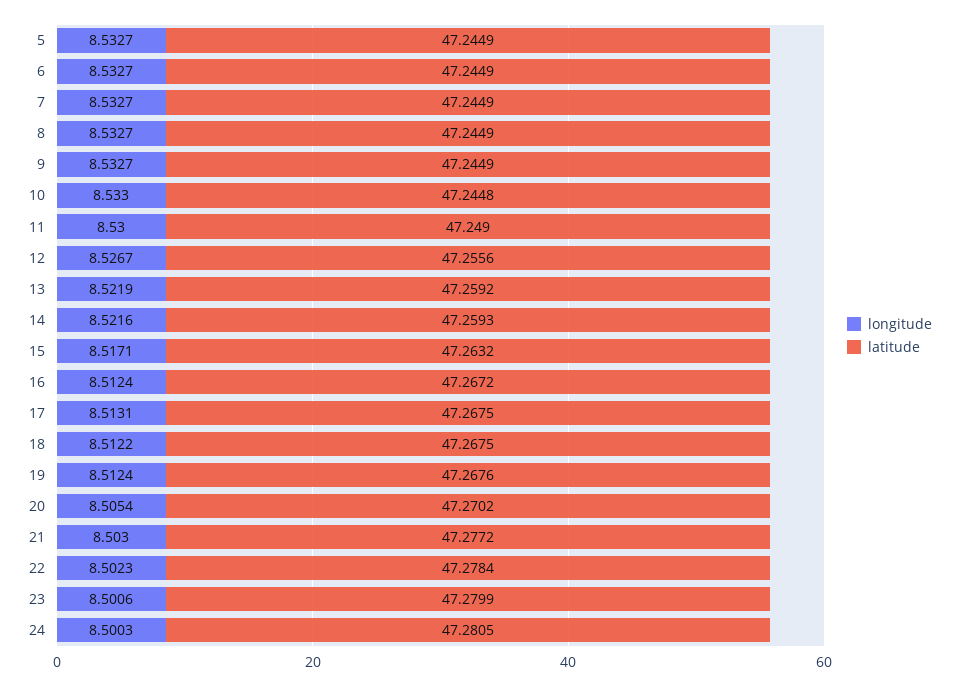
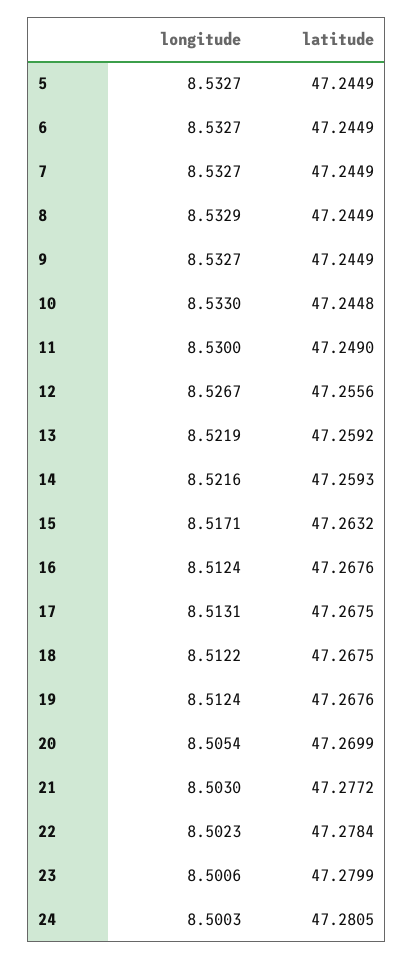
longitude, 8: 8.5327 -> 8.5329
latitude, 16: 47.2672 -> 47.2676
latitude, 20: 47.2702 -> 47.2699

